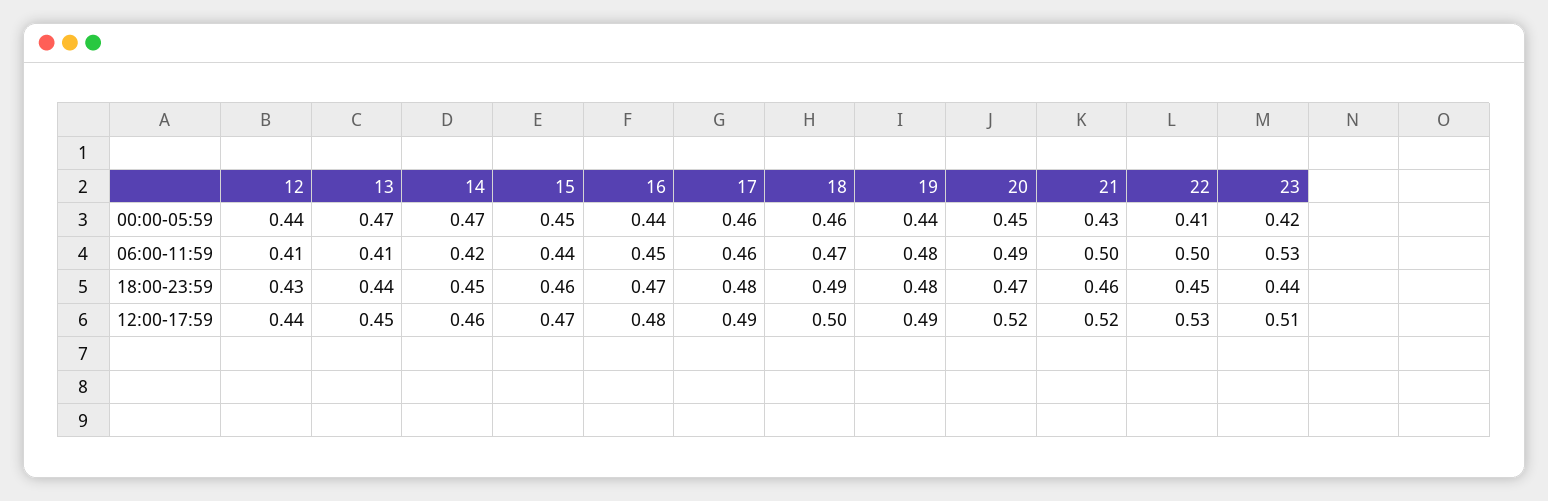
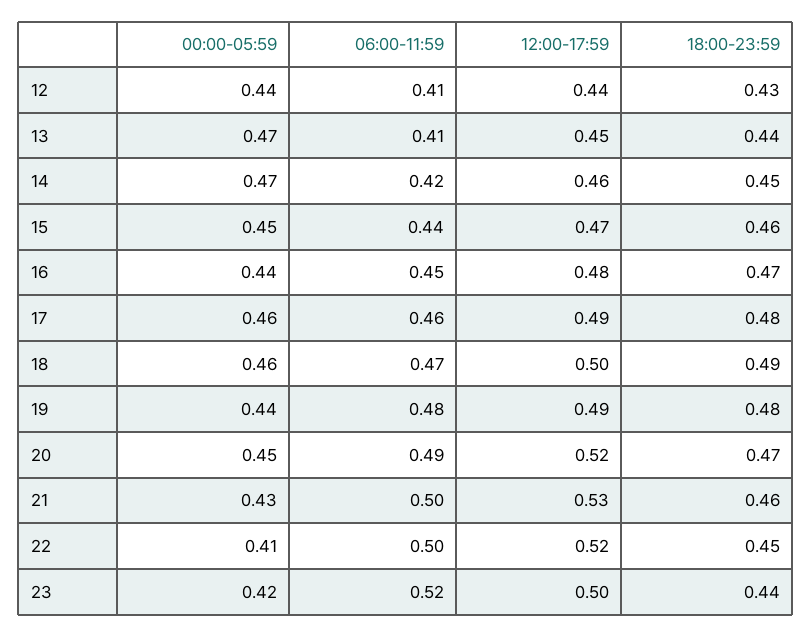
23, 06:00-11:59: 0.53 -> 0.52
21, 12:00-17:59: 0.52 -> 0.53
22, 12:00-17:59: 0.53 -> 0.52
23, 12:00-17:59: 0.51 -> 0.5

